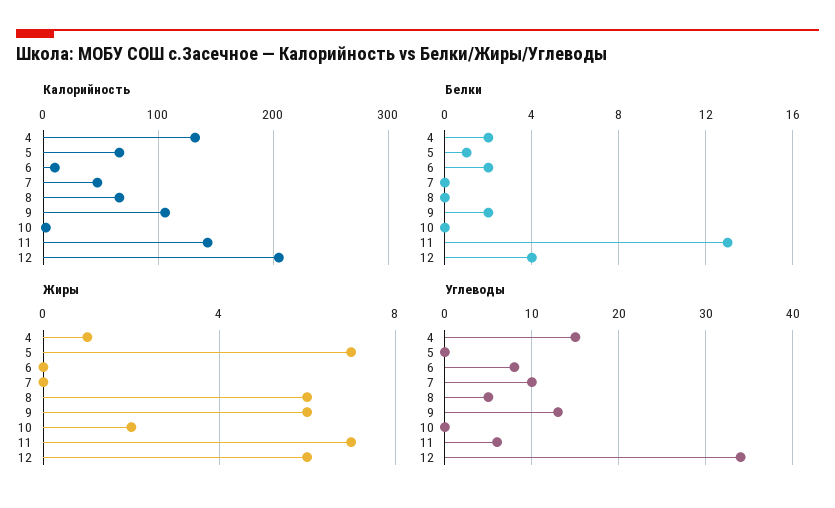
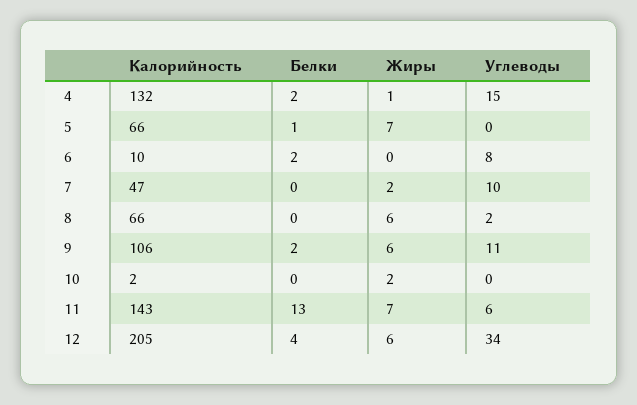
Жиры, 7: 0 -> 2
Углеводы, 8: 5 -> 2
Углеводы, 9: 13 -> 11

